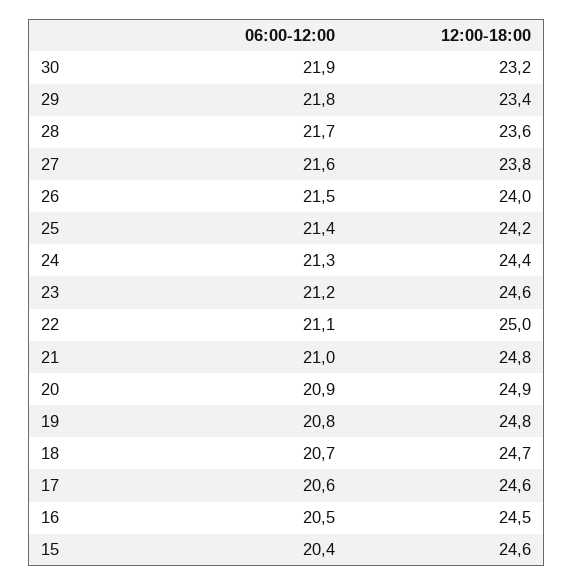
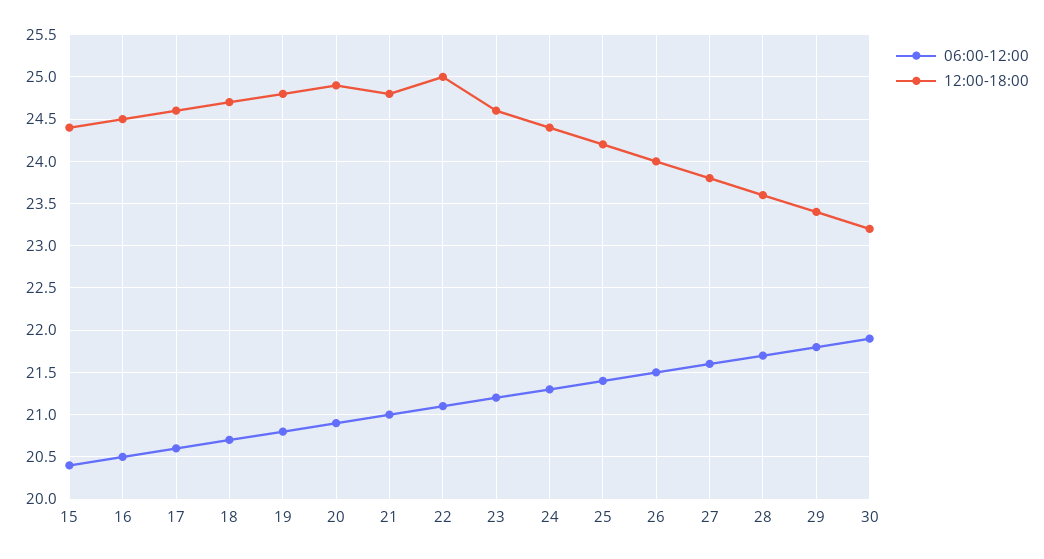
12:00-18:00, 15: 24.6 -> 24.4

